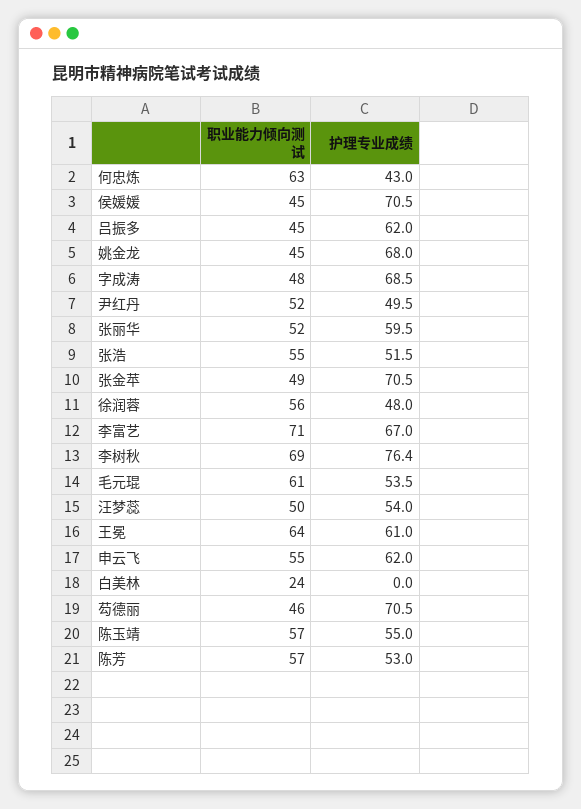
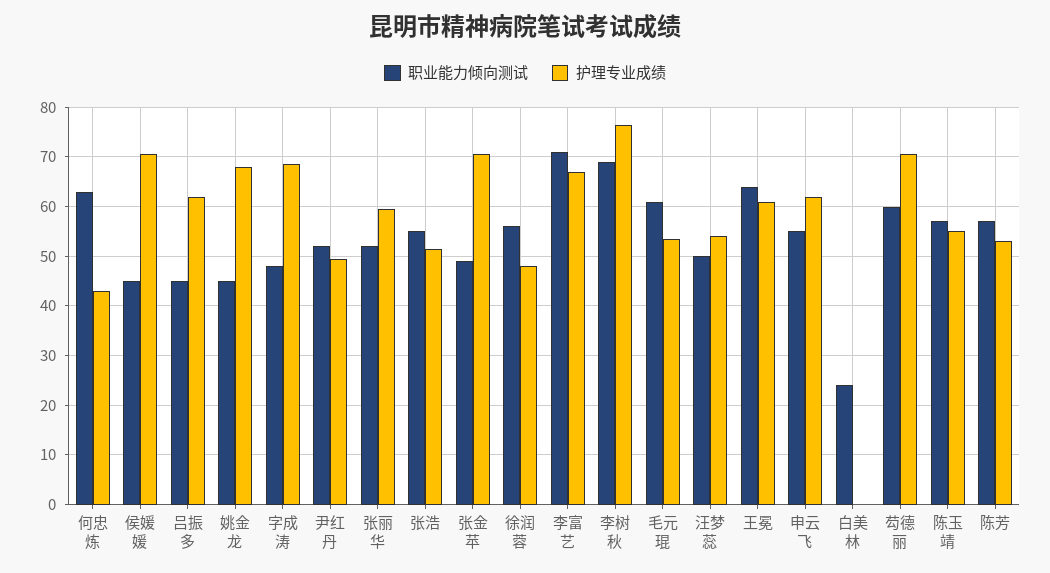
职业能力倾向测试, 芶德丽: 46 -> 60

